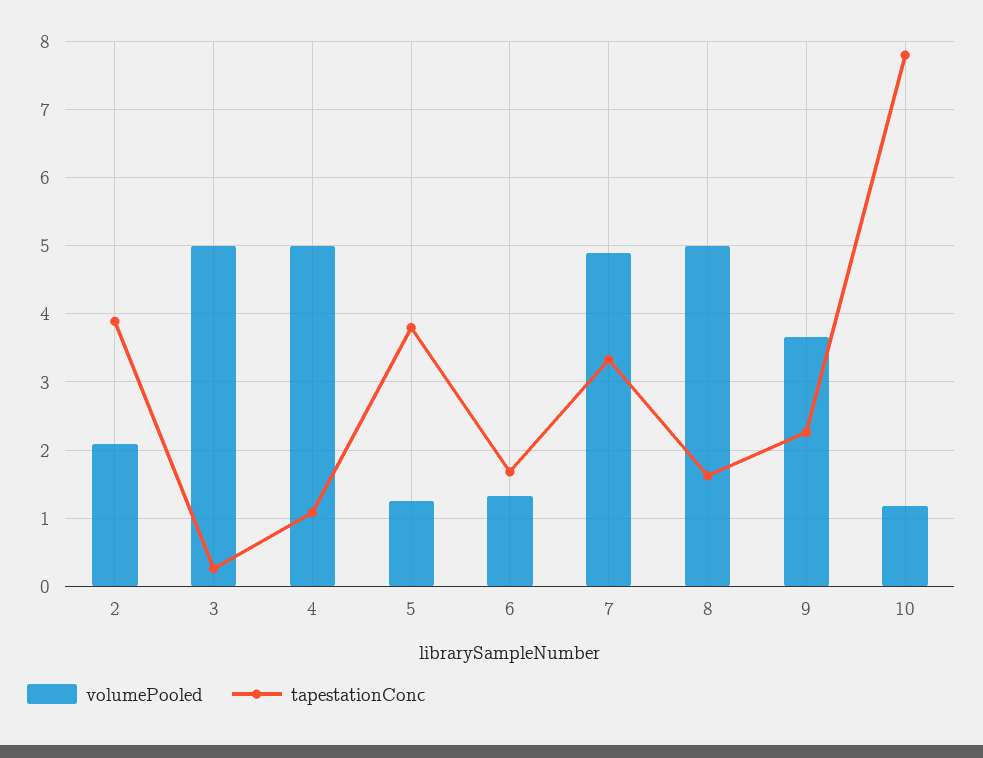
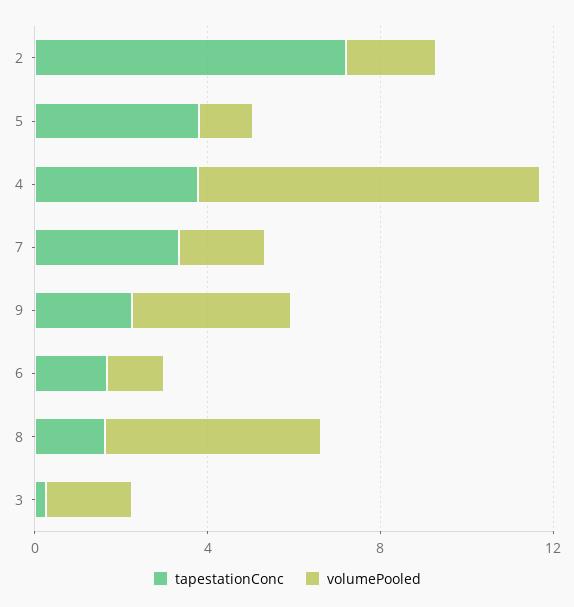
tapestationConc, 2: 3.9 -> 7
volumePooled, 3: 5 -> 2
volumePooled, 4: 5 -> 8
tapestationConc, 4: 1.1 -> 4
volumePooled, 7: 4.9 -> 2
volumePooled, 10: 1.2 -> none
tapestationConc, 10: 7.8 -> none

